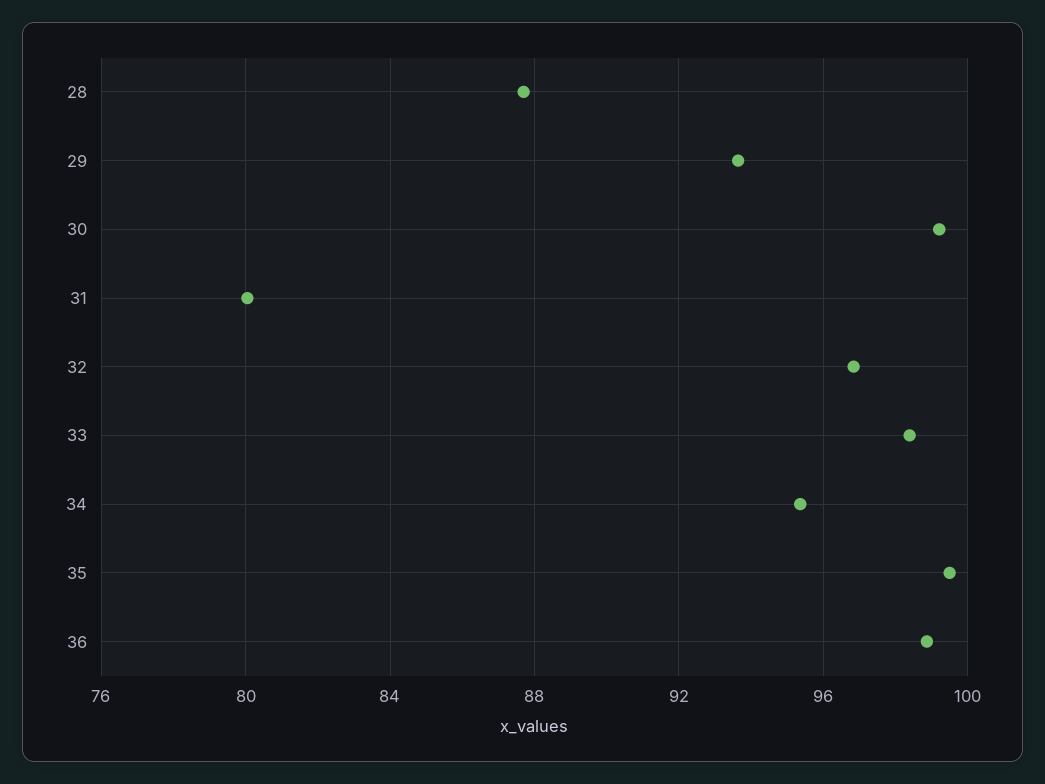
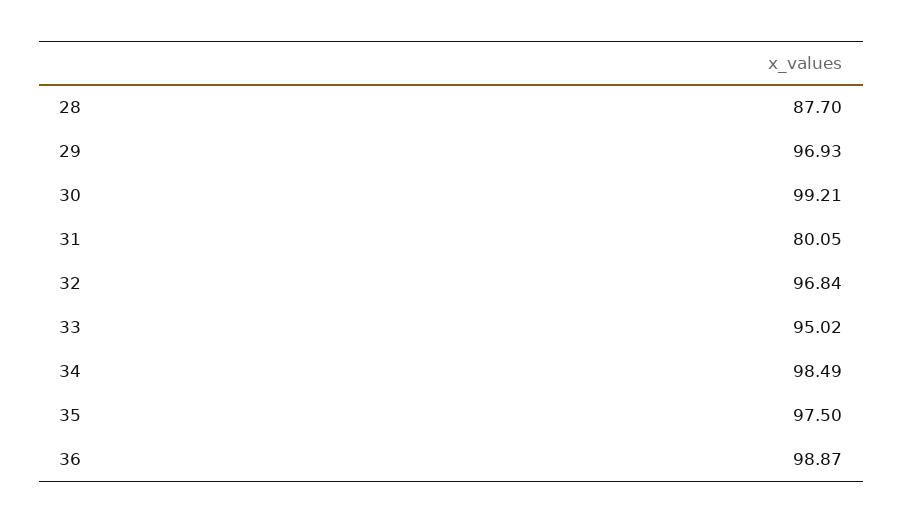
29: 93.5 -> 96.93
33: 98.5 -> 95.02
34: 95.5 -> 98.49
35: 99.5 -> 97.5

